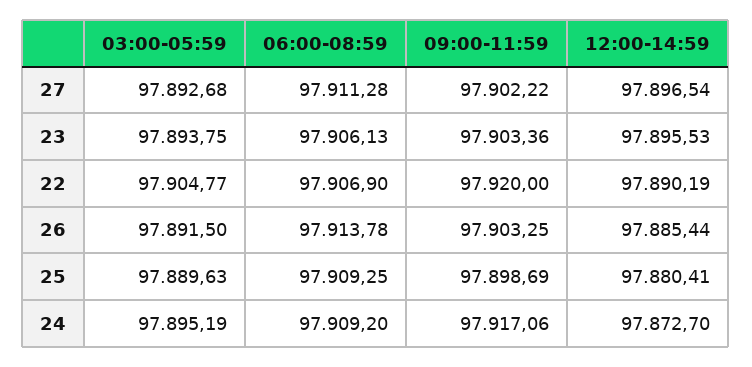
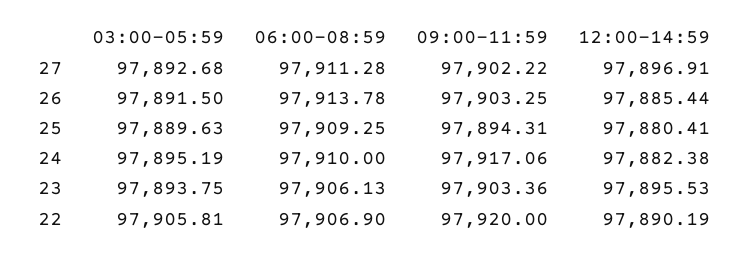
12:00-14:59, 27: 97896.54 -> 97896.91
03:00-05:59, 22: 97904.77 -> 97905.81
09:00-11:59, 25: 97898.69 -> 97894.31
06:00-08:59, 24: 97909.2 -> 97910
12:00-14:59, 24: 97872.7 -> 97882.38

